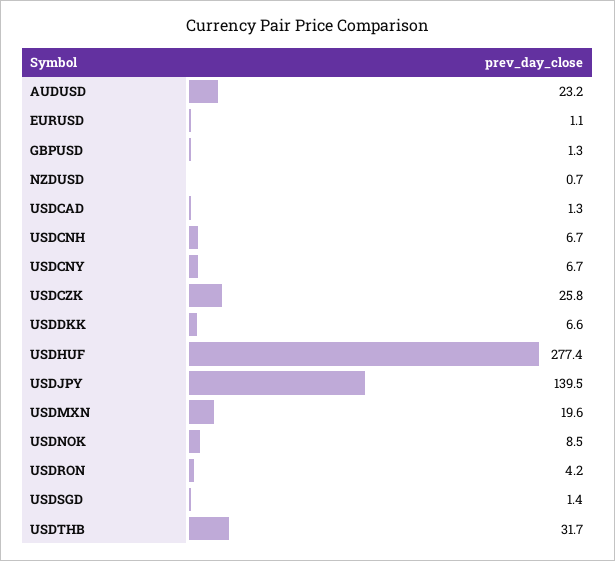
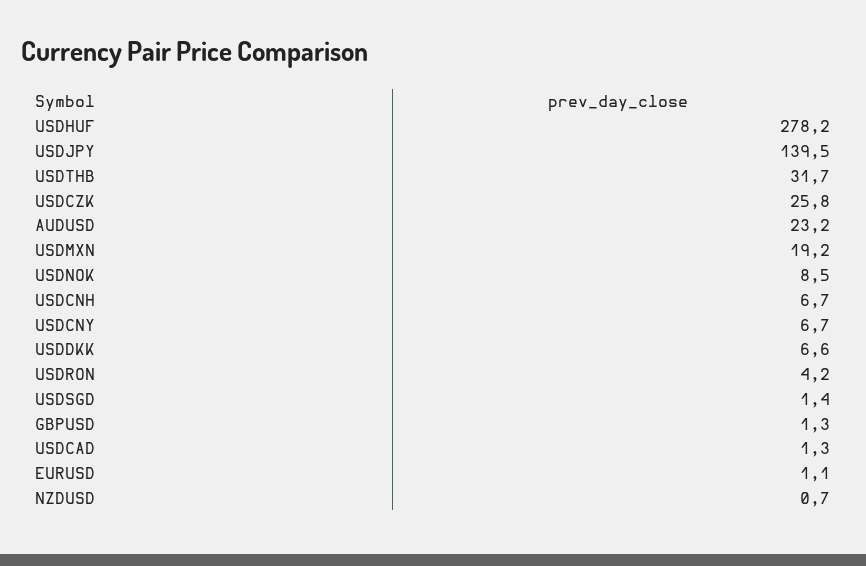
USDHUF: 277.4 -> 278.2
USDMXN: 19.6 -> 19.2

